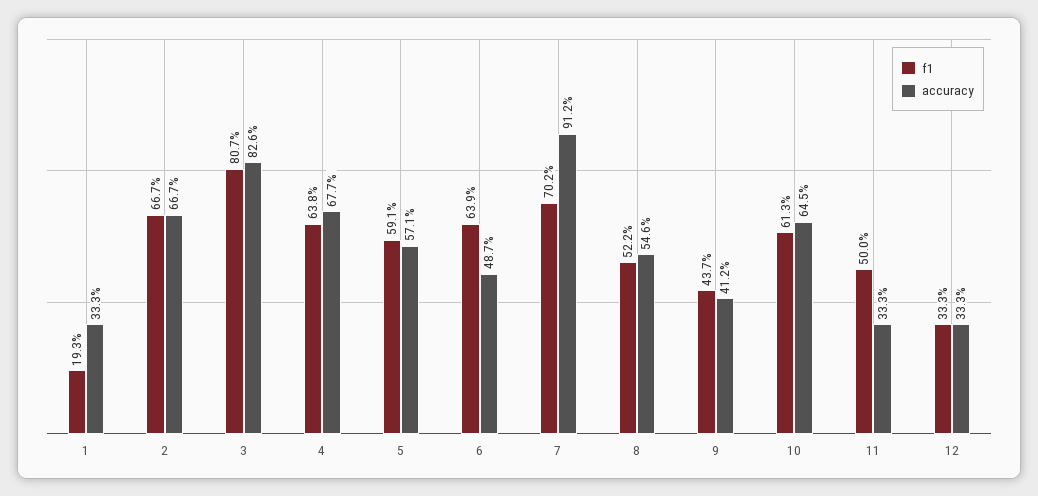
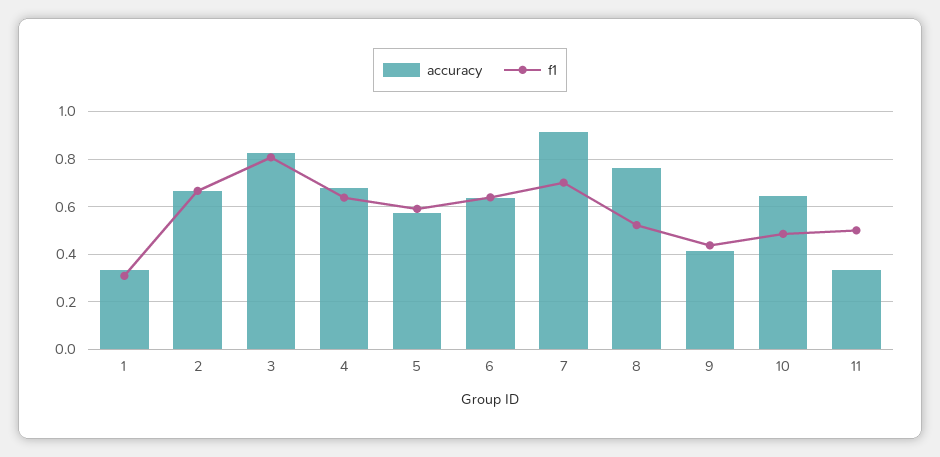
f1, 1: 0.193 -> 0.3
accuracy, 6: 0.487 -> 0.65
accuracy, 8: 0.546 -> 0.75
f1, 10: 0.613 -> 0.5
f1, 12: 0.333 -> none
accuracy, 12: 0.333 -> none

